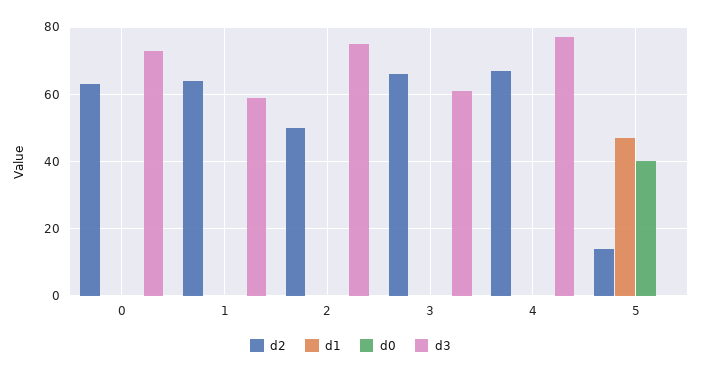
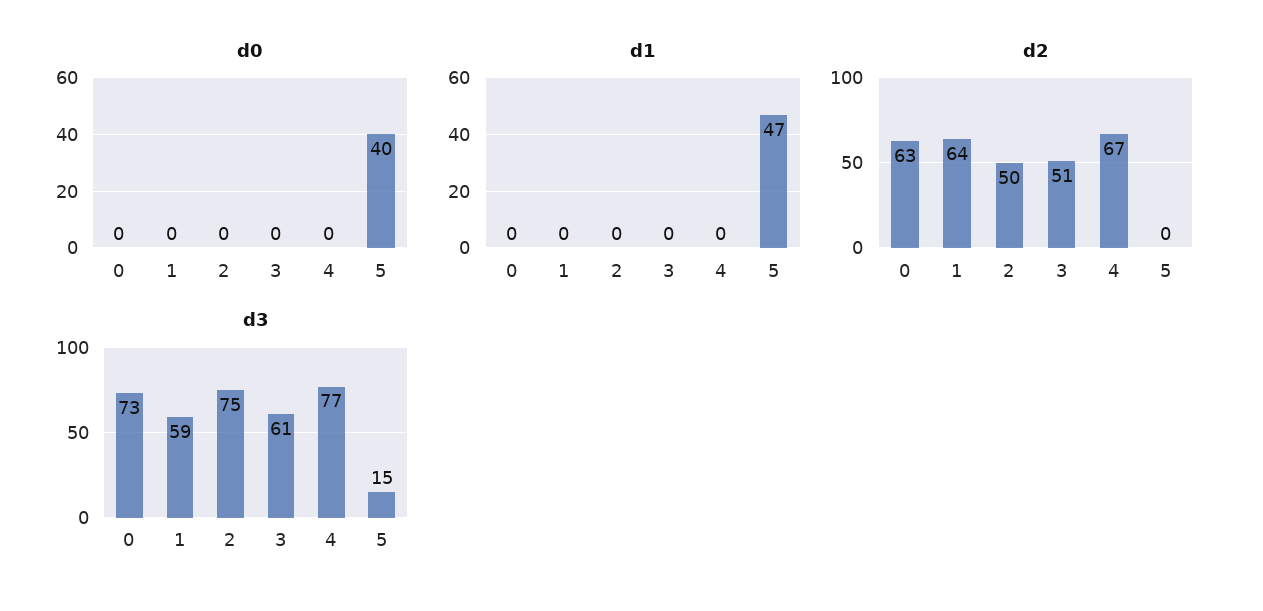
d2, 3: 65 -> 51
d2, 5: 15 -> 0
d3, 5: 0 -> 15

